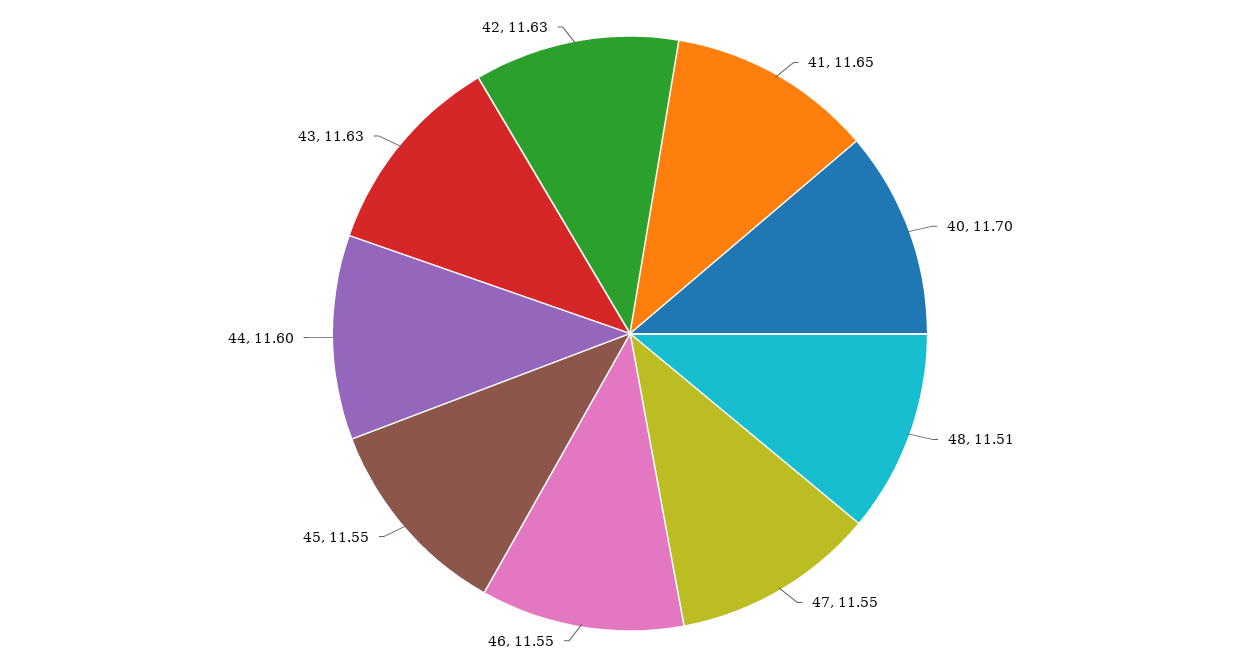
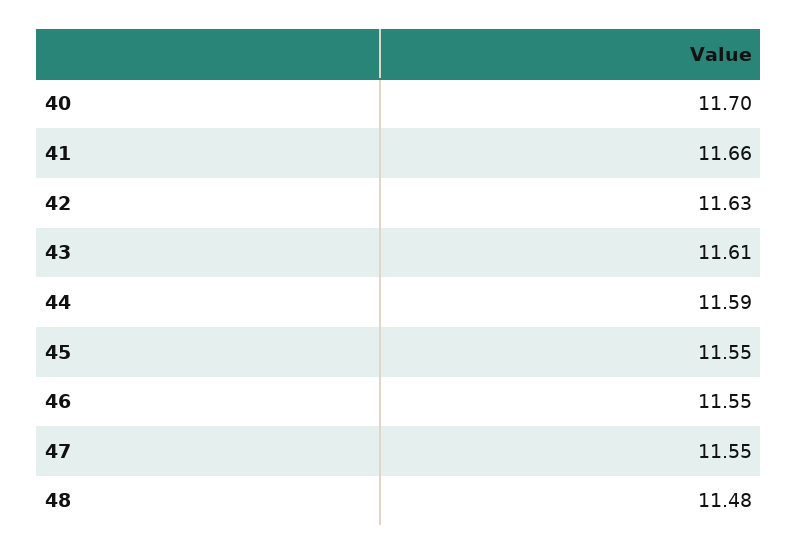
41: 11.65 -> 11.66
48: 11.51 -> 11.48
44: 11.6 -> 11.59
43: 11.63 -> 11.61

